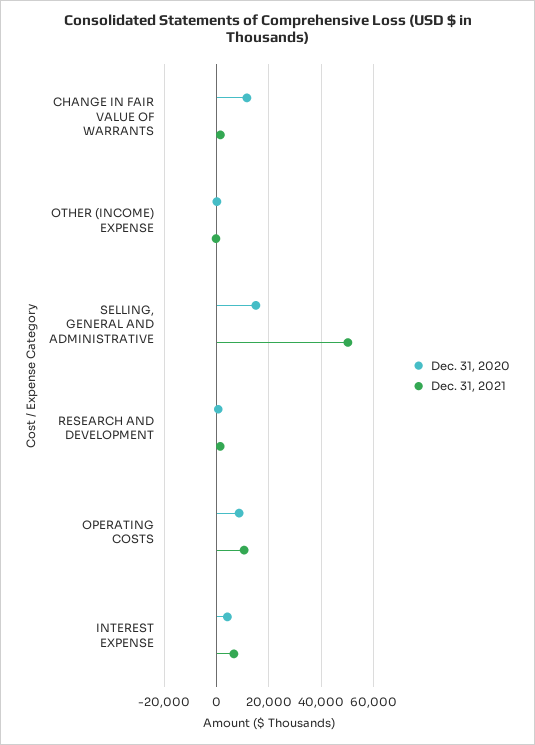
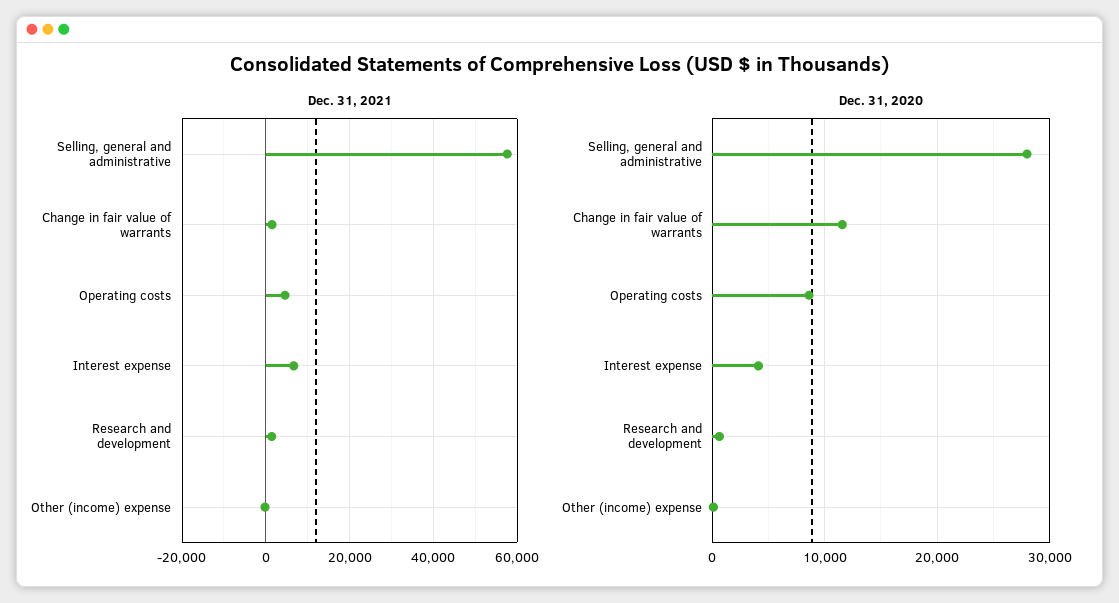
Dec. 31, 2020, SELLING, GENERAL AND ADMINISTRATIVE: 15000 -> 28000
Dec. 31, 2021, SELLING, GENERAL AND ADMINISTRATIVE: 50000 -> 58000
Dec. 31, 2021, OPERATING COSTS: 10000 -> 4000

